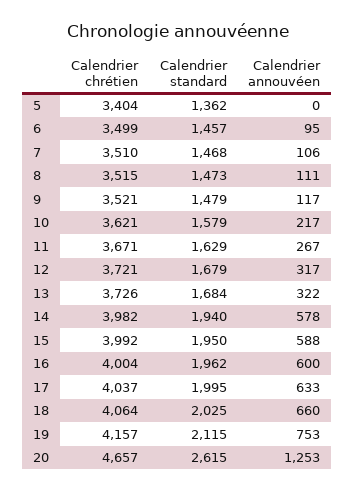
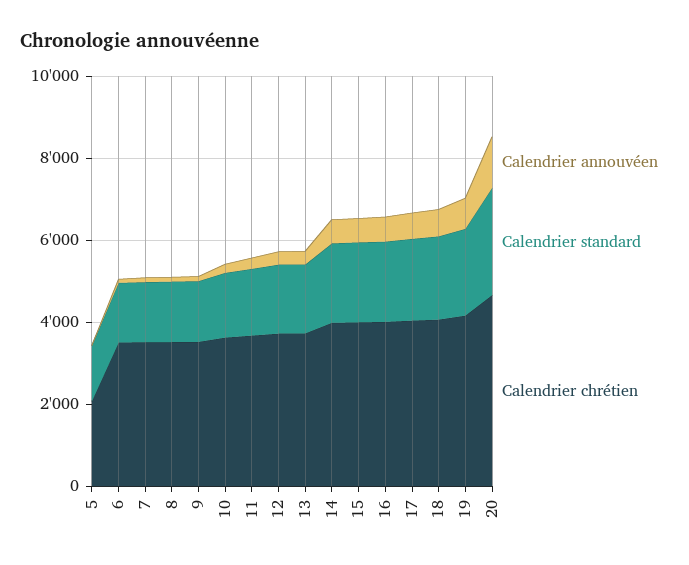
Calendrier chrétien, 5: 3404 -> 2000

